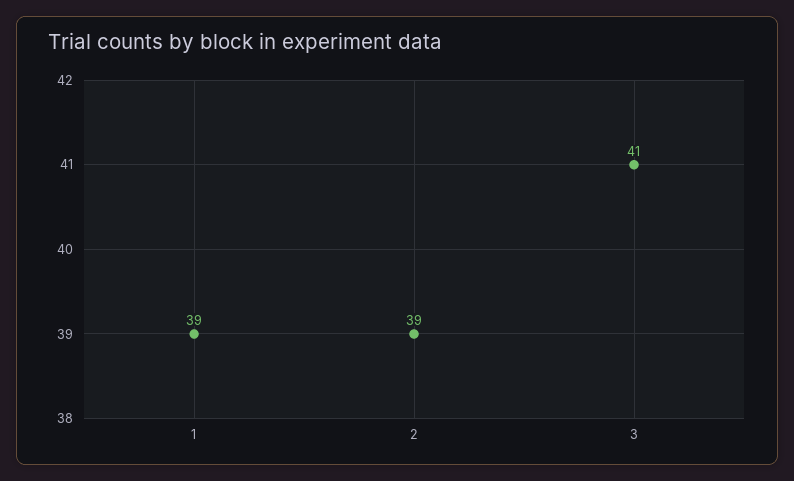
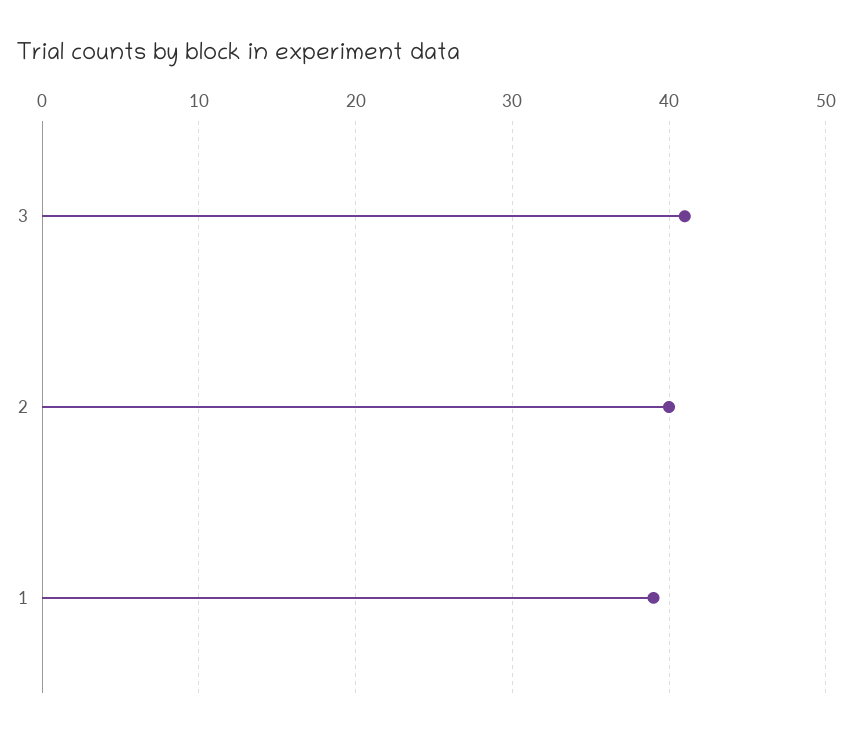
2: 39 -> 40

